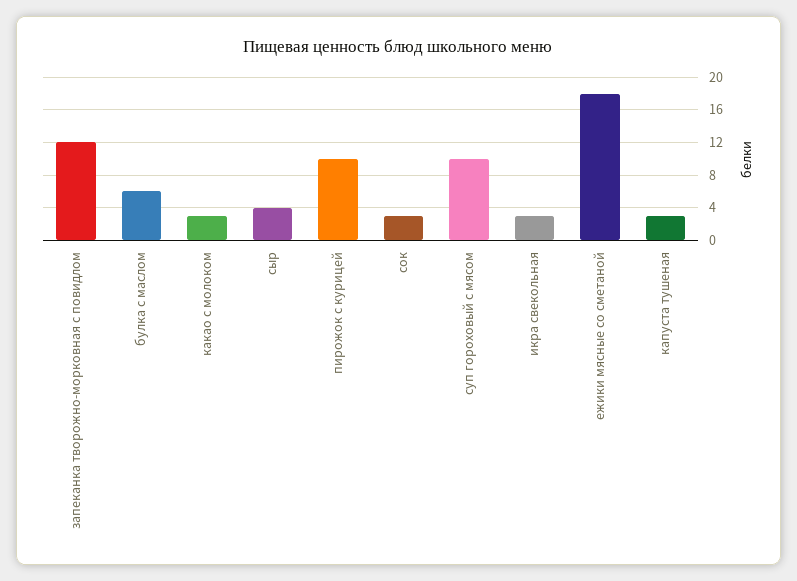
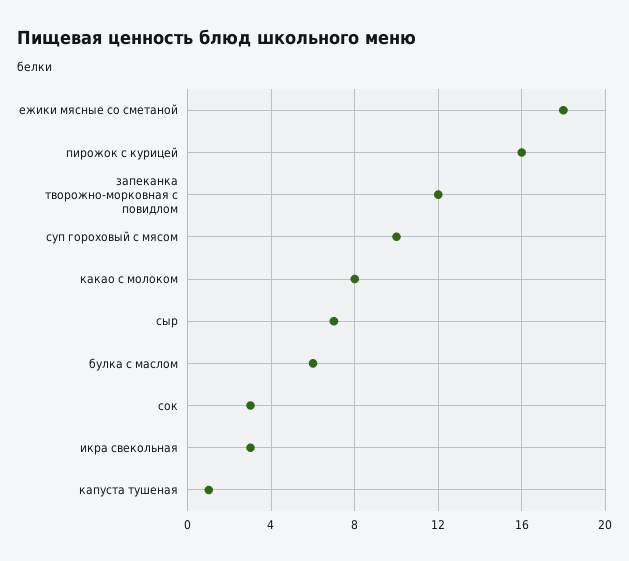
какао с молоком: 3 -> 8
сыр: 4 -> 7
пирожок с курицей: 10 -> 16
капуста тушеная: 3 -> 1

